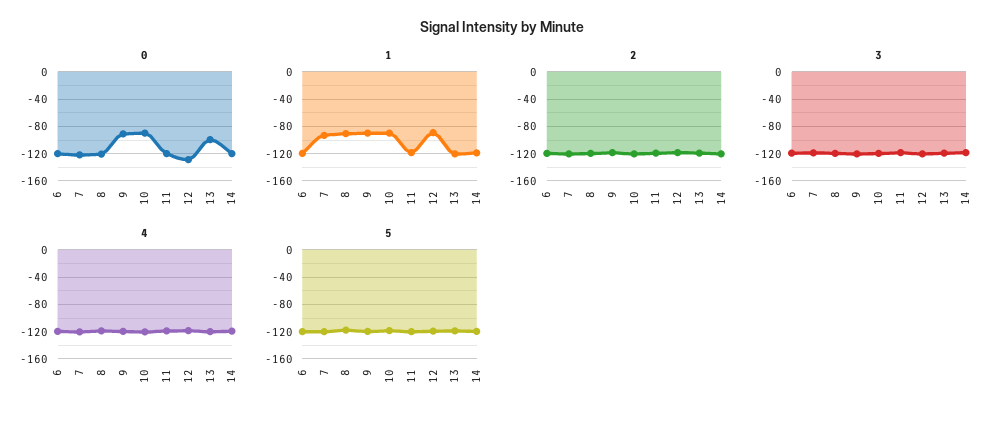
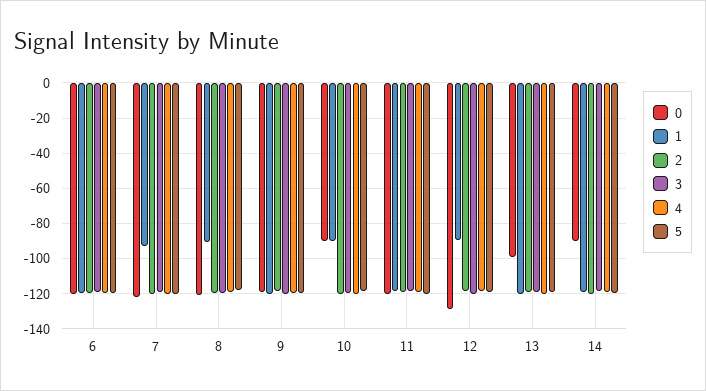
0, 9: -90 -> -120
0, 14: -120 -> -90
1, 9: -90 -> -120

